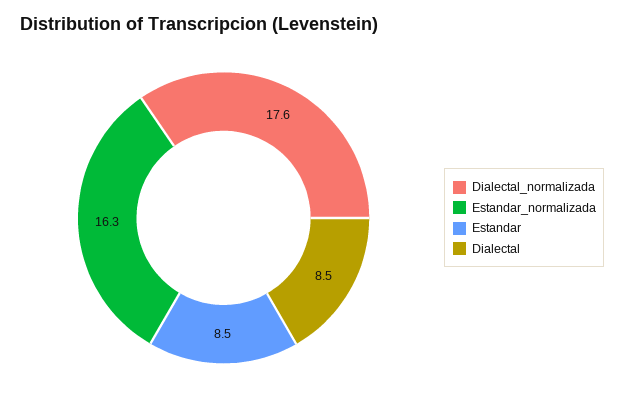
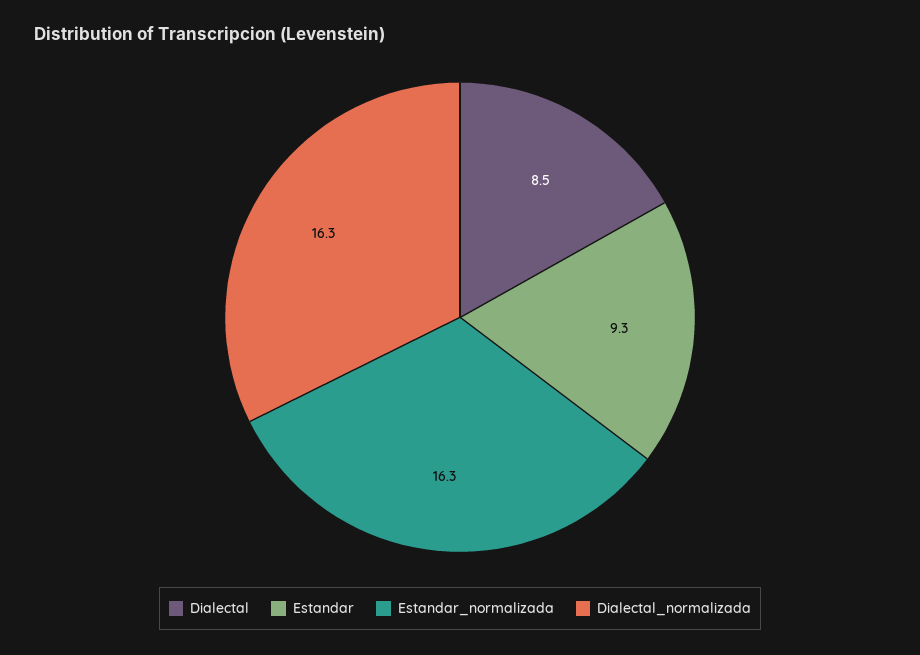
Dialectal_normalizada: 17.6 -> 16.3
Estandar: 8.5 -> 9.3

